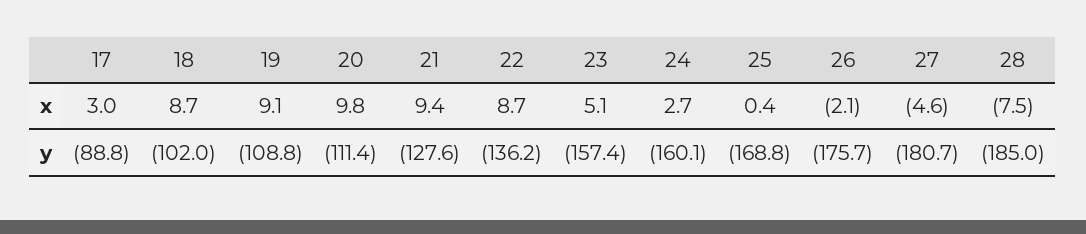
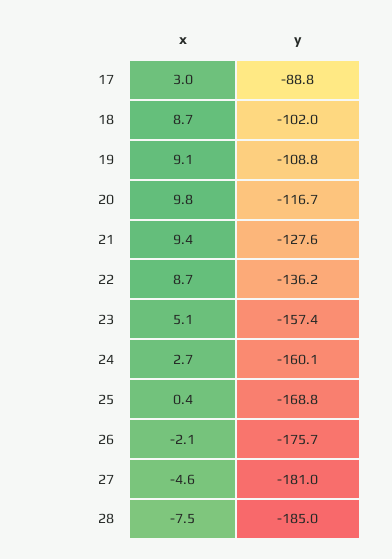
20, y: -111.4 -> -116.7
27, y: -180.7 -> -181

